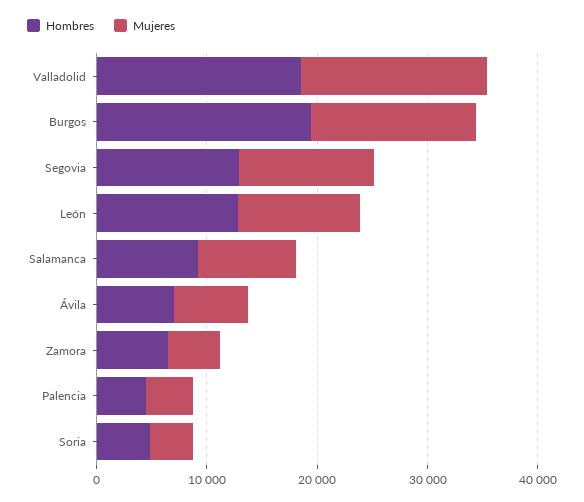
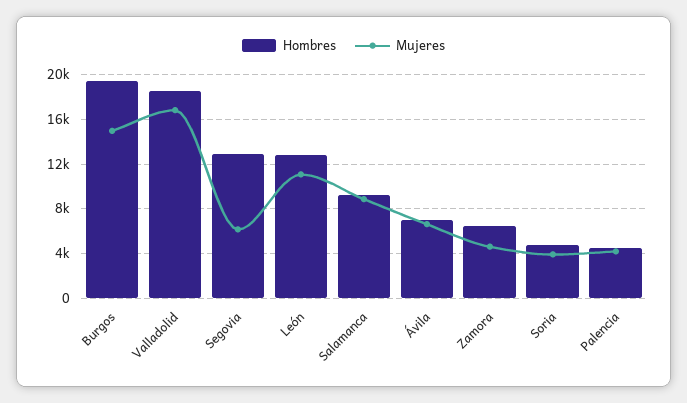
Mujeres, Segovia: 12000 -> 6000

